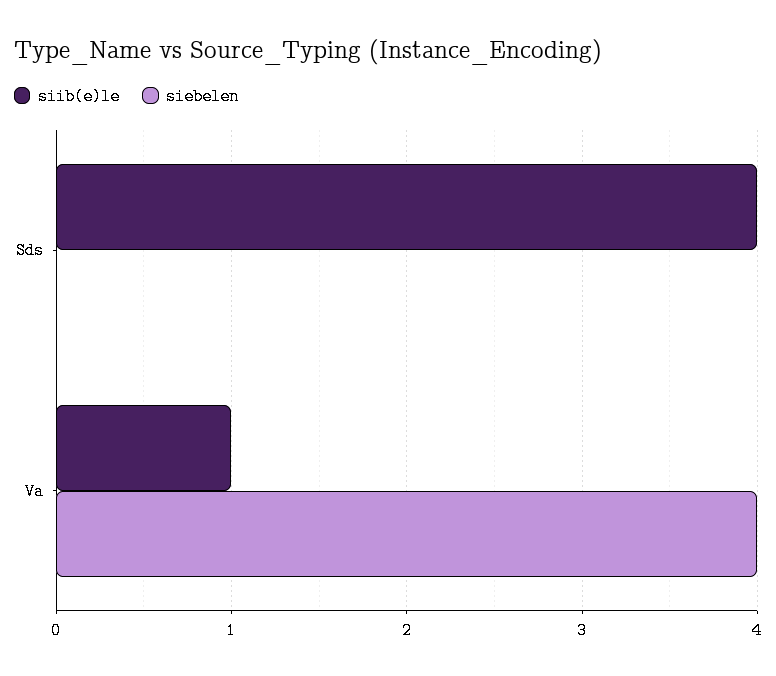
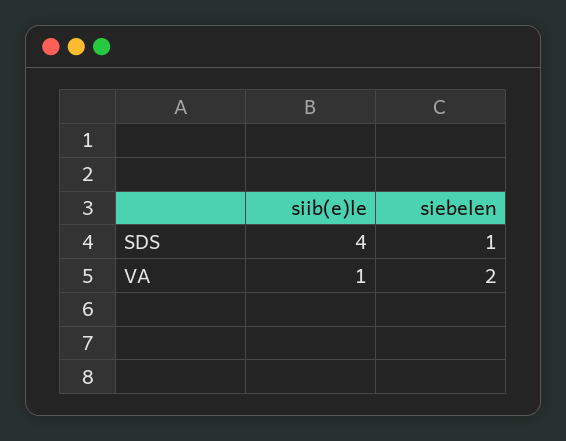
siebelen, Sds: 0 -> 1
siebelen, Va: 4 -> 2

